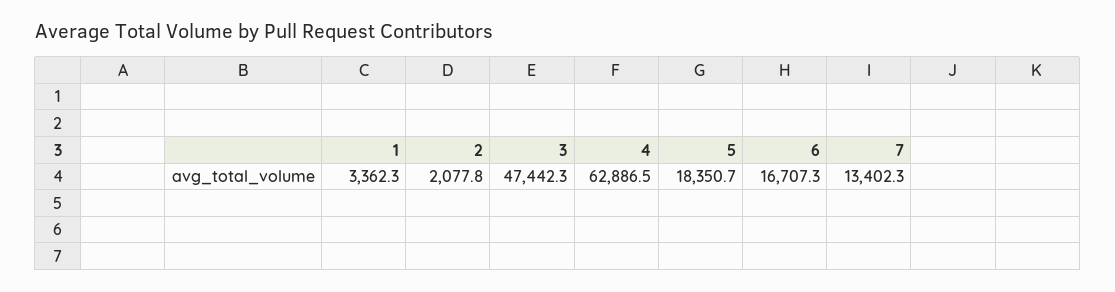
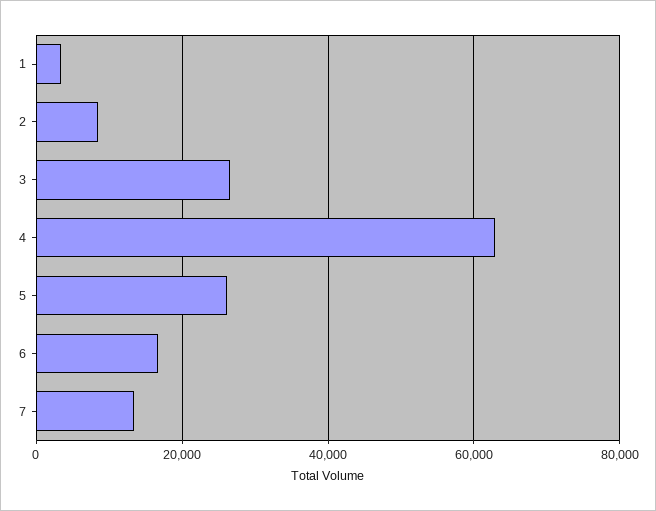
2: 2077.8 -> 8000
3: 47442.3 -> 26000
5: 18350.7 -> 26000

